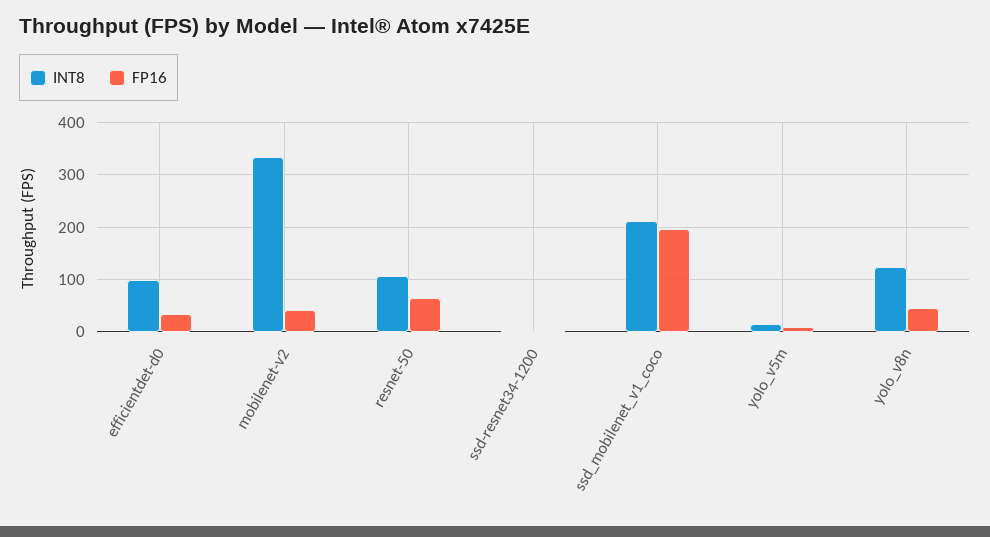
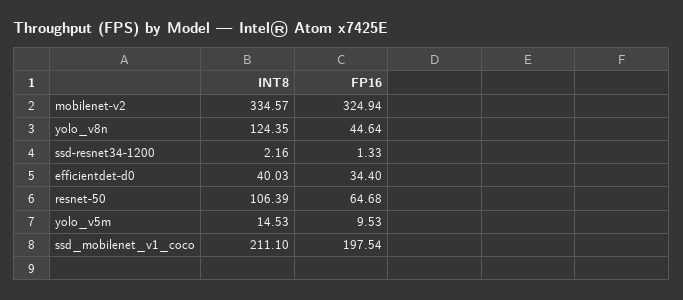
INT8, efficientdet-d0: 100 -> 40.03
FP16, mobilenet-v2: 40 -> 324.94

